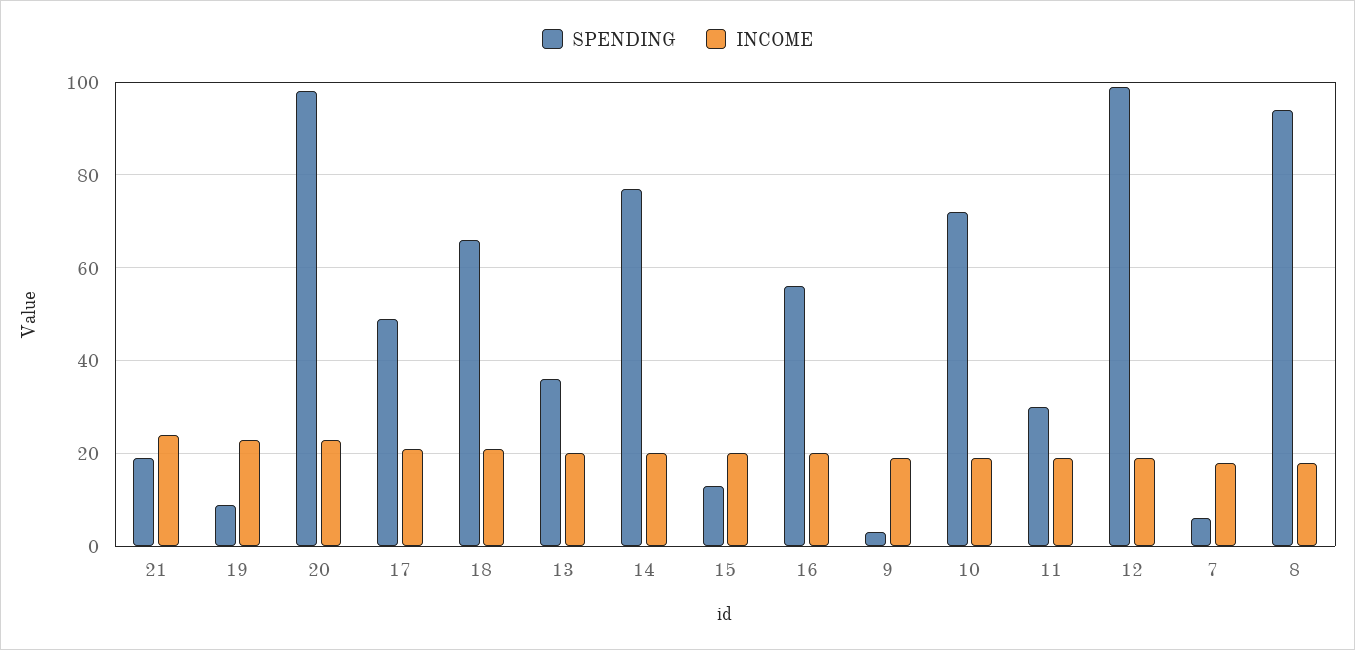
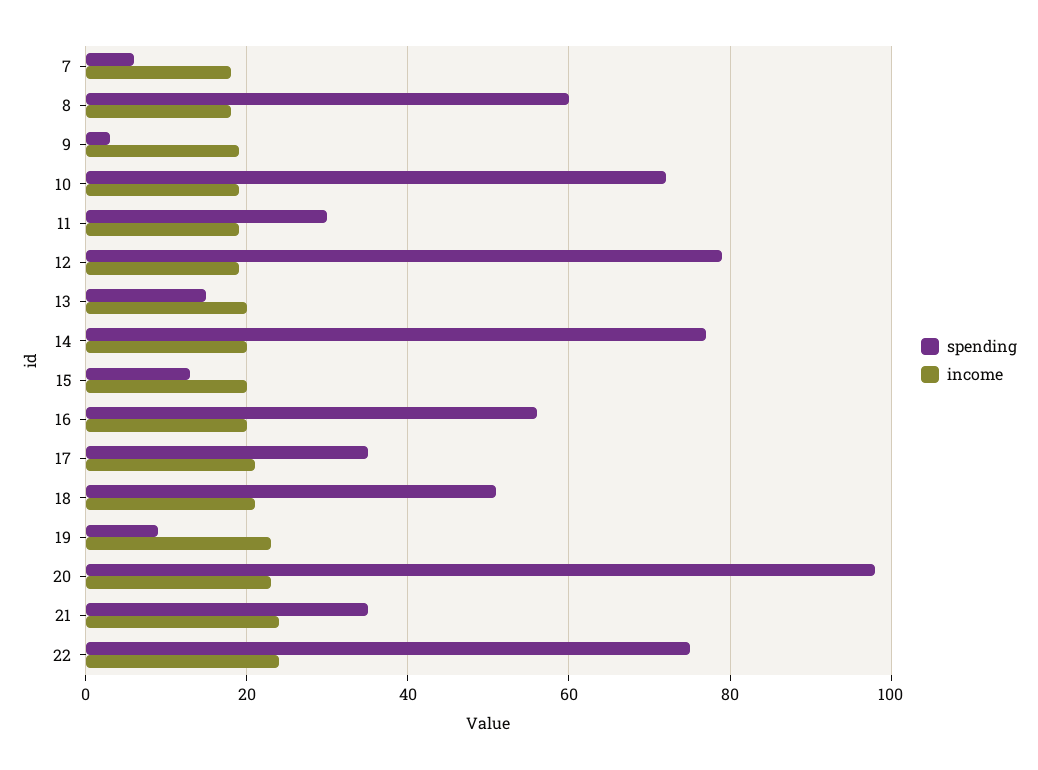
SPENDING, 21: 20 -> 35
SPENDING, 17: 50 -> 35
SPENDING, 18: 65 -> 50
SPENDING, 13: 35 -> 15
SPENDING, 12: 100 -> 80
SPENDING, 8: 95 -> 60
SPENDING, 22: none -> 75
INCOME, 22: none -> 25

